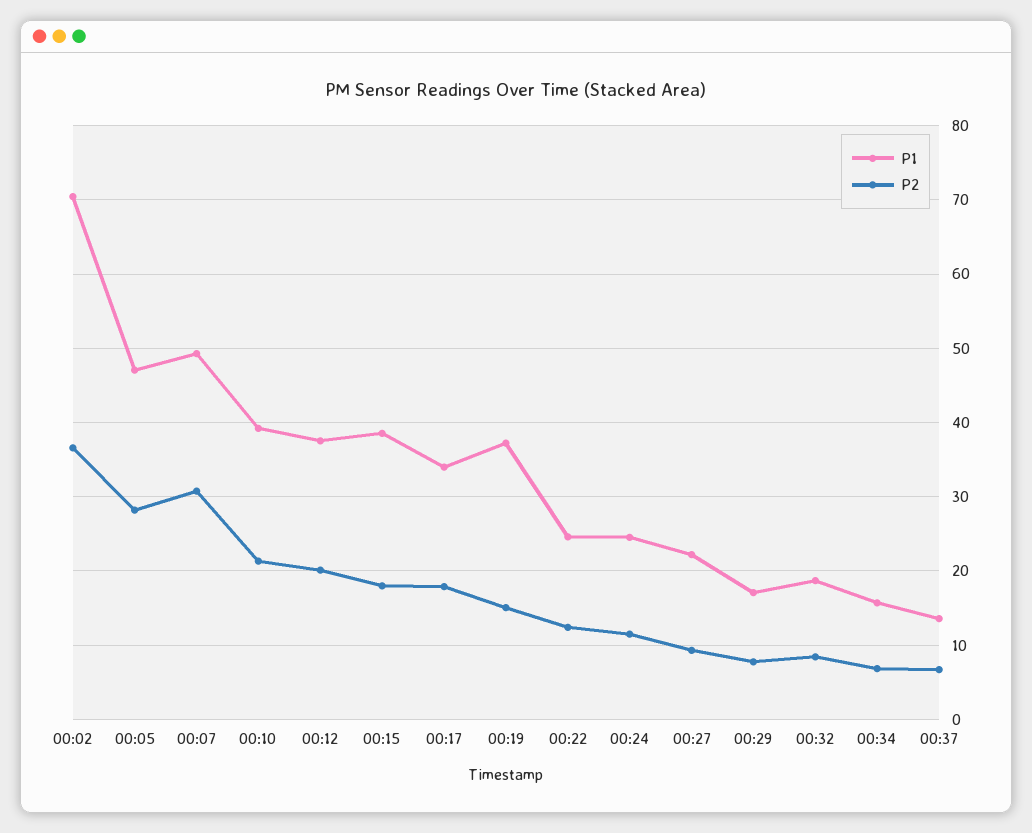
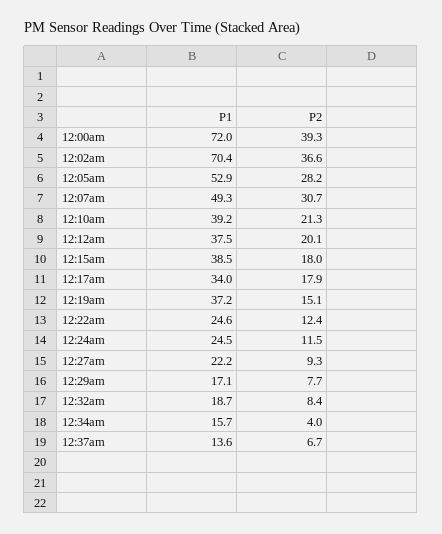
P1, 00:05: 47 -> 52.9
P2, 00:34: 7 -> 4
P1, 12:00am: none -> 72
P2, 12:00am: none -> 39.3

